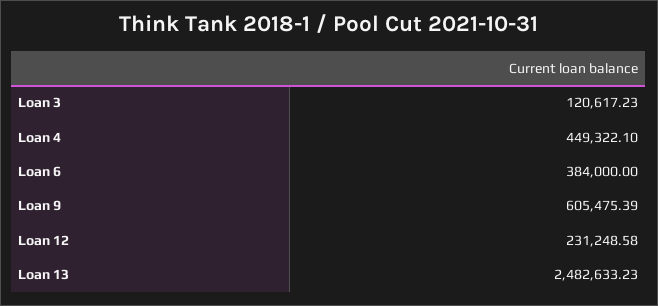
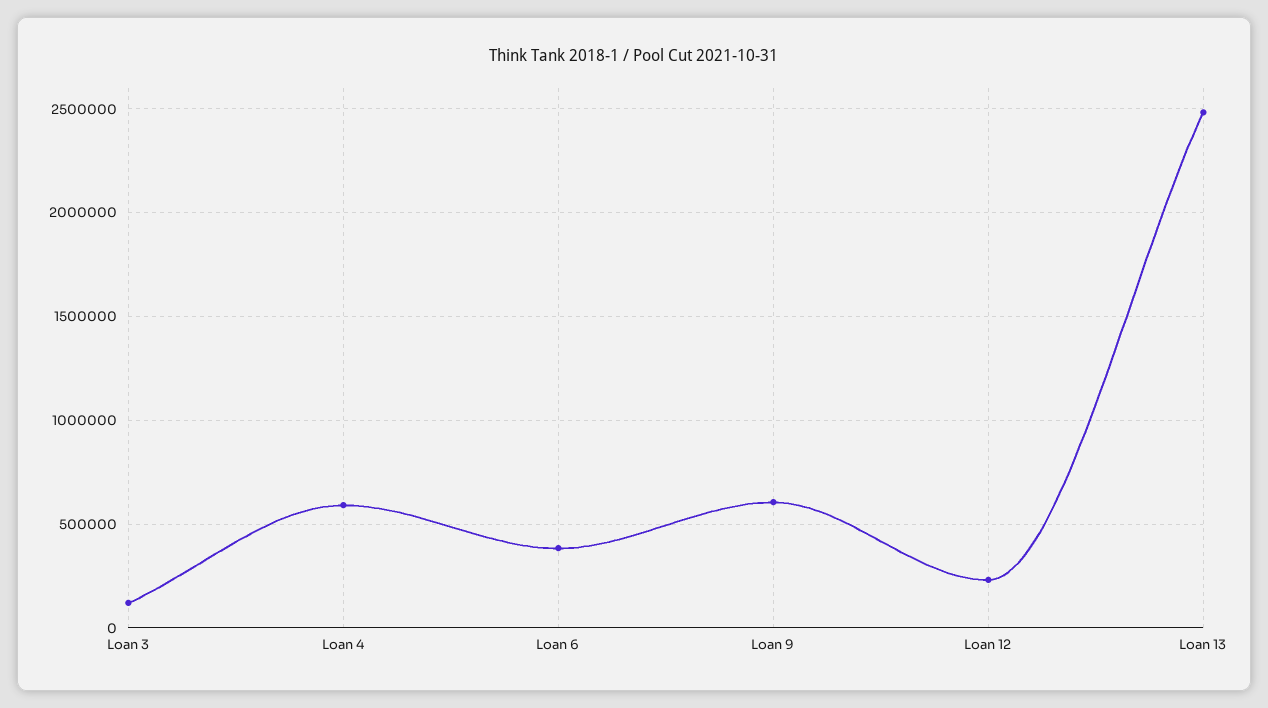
Loan 4: 449322.1 -> 600000

